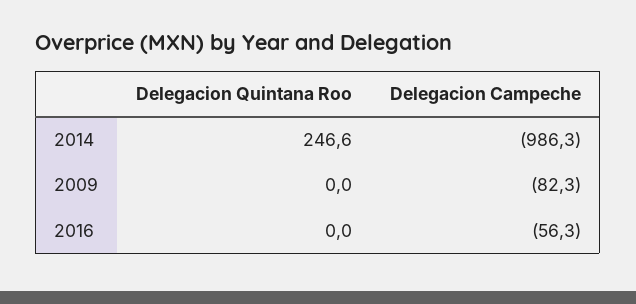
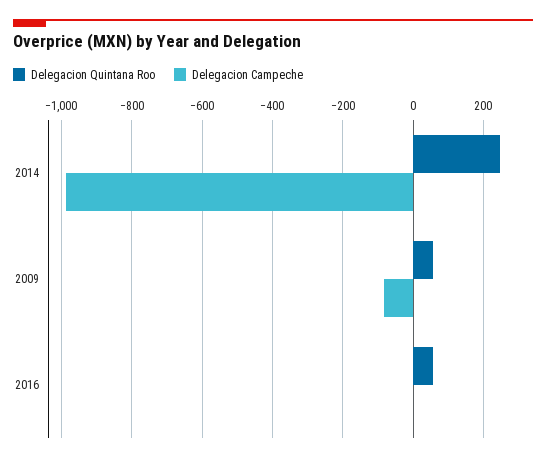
Delegacion Quintana Roo, 2009: 0 -> 60
Delegacion Quintana Roo, 2016: 0 -> 60
Delegacion Campeche, 2016: -56.3 -> 0

